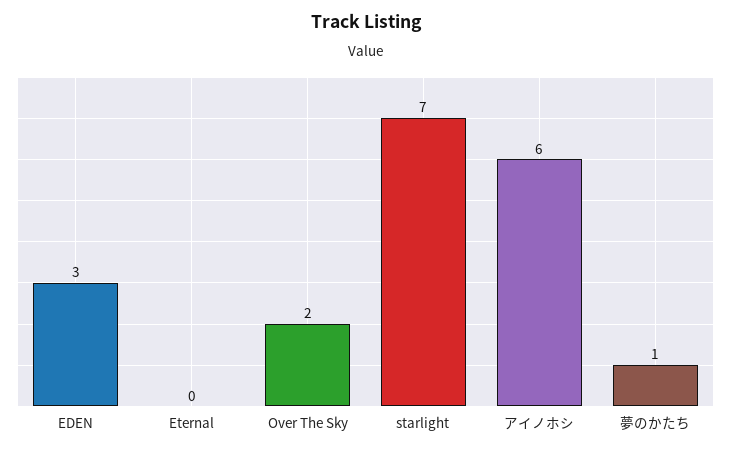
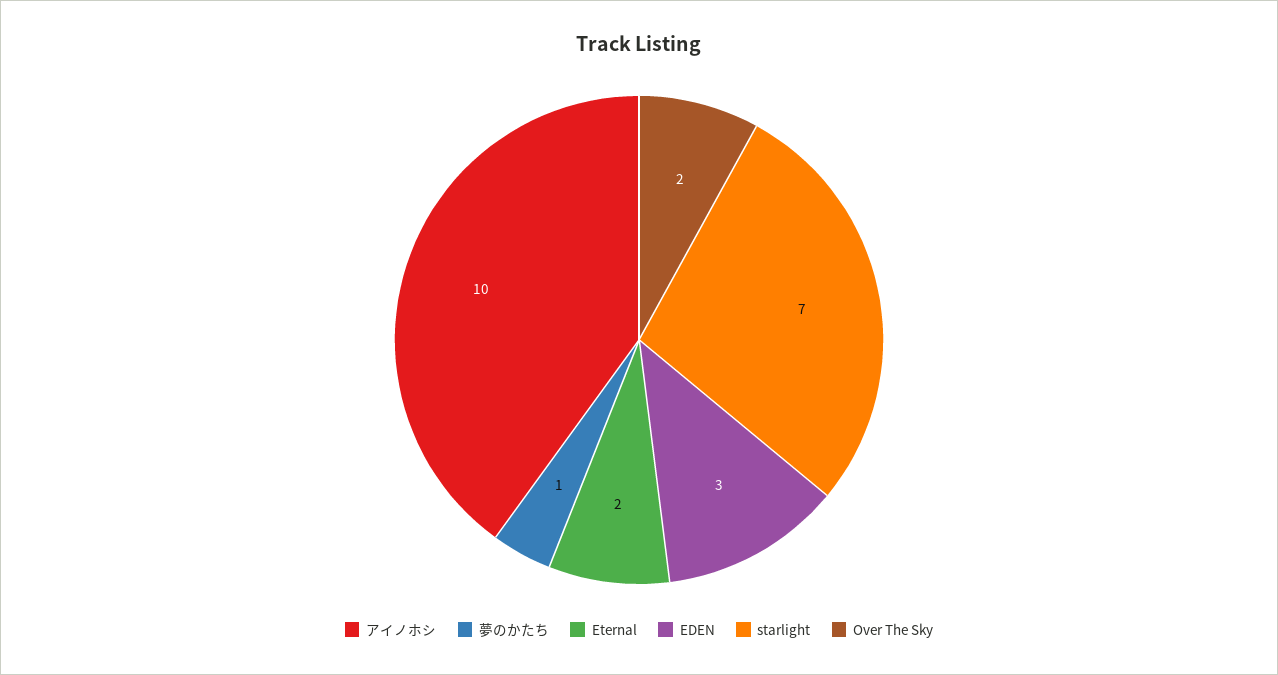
Eternal: 0 -> 2
アイノホシ: 6 -> 10

